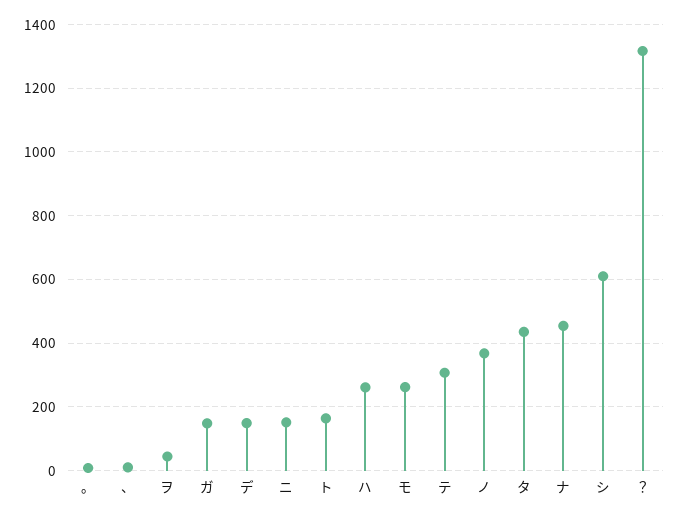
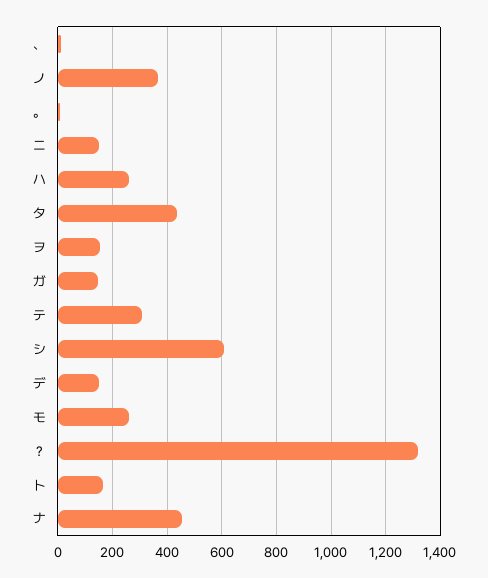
ヲ: 40 -> 150

